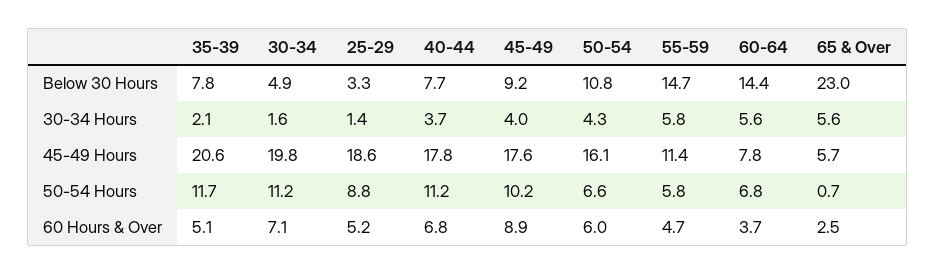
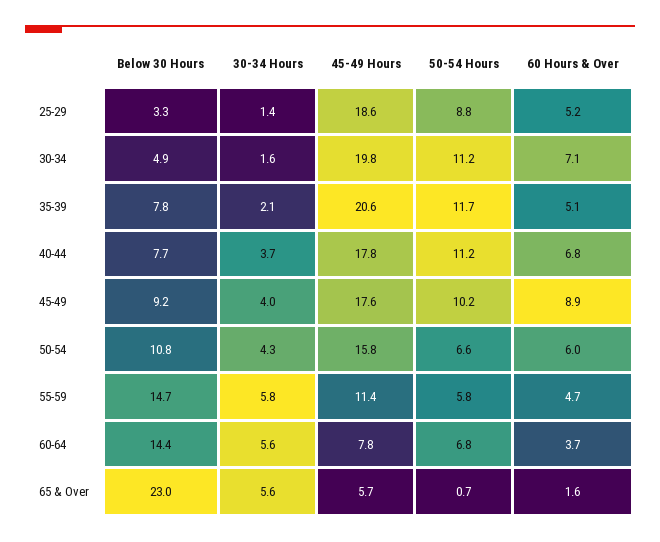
50-54, 45-49 Hours: 16.1 -> 15.8
65 & Over, 60 Hours & Over: 2.5 -> 1.6

